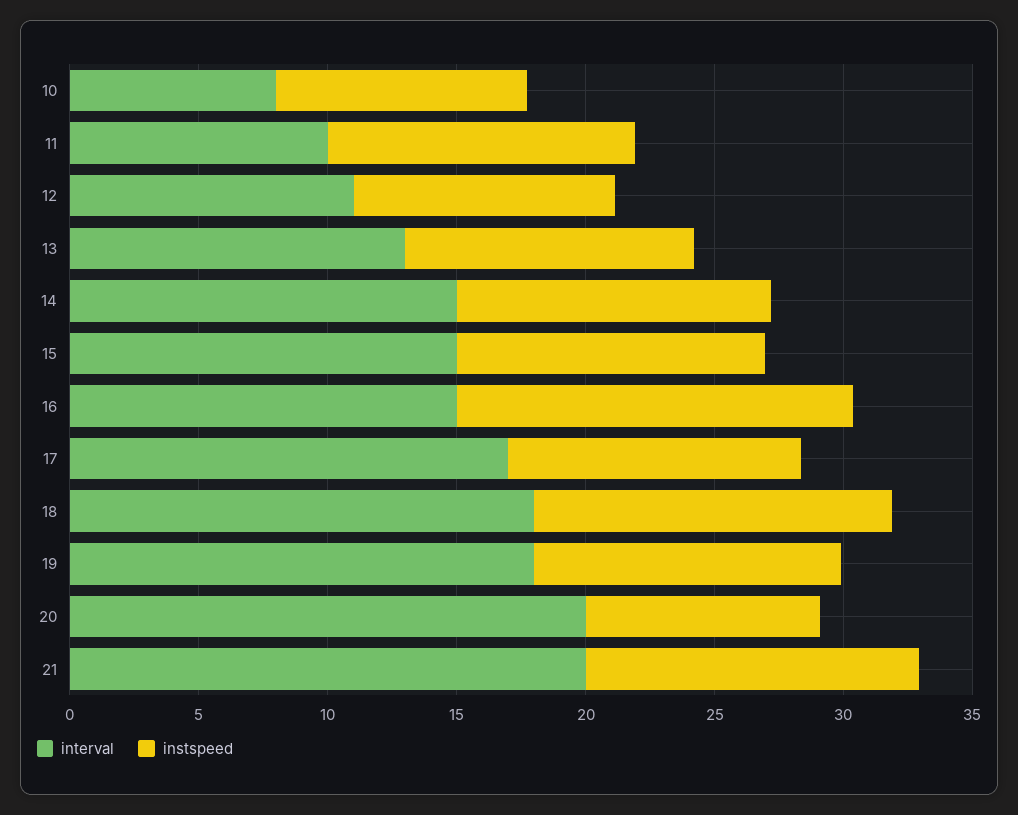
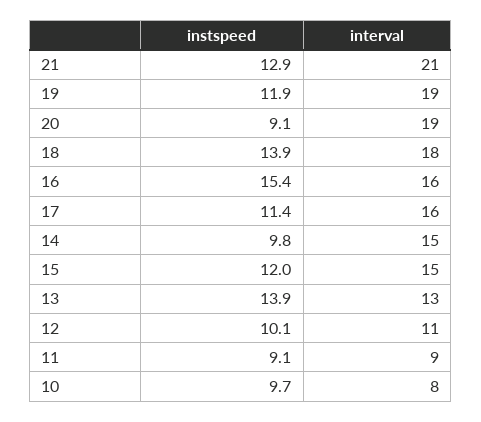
interval, 11: 10 -> 9
instspeed, 11: 12 -> 9.1
instspeed, 13: 11 -> 13.9
instspeed, 14: 12 -> 9.8
interval, 16: 15 -> 16
interval, 17: 17 -> 16
interval, 19: 18 -> 19
interval, 20: 20 -> 19
interval, 21: 20 -> 21

